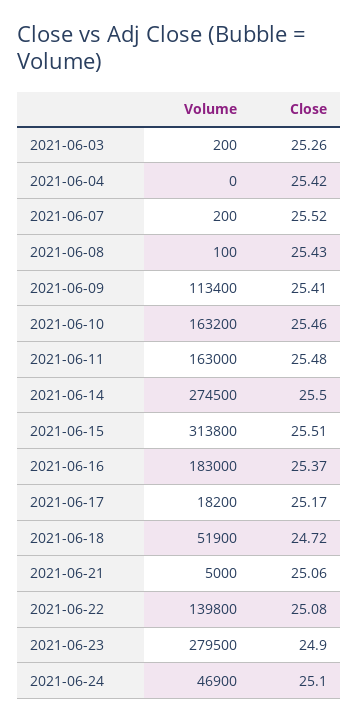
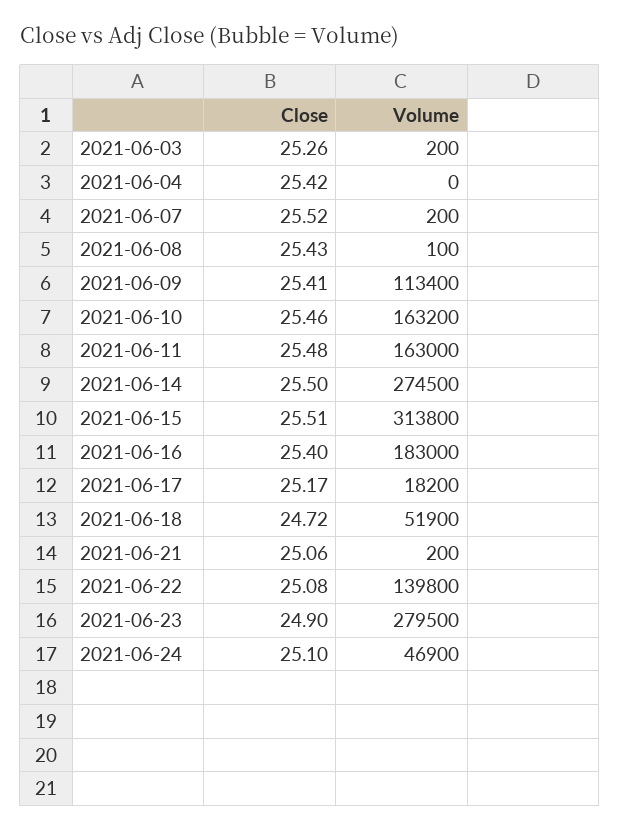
Close, 2021-06-16: 25.37 -> 25.4
Volume, 2021-06-21: 5000 -> 200

